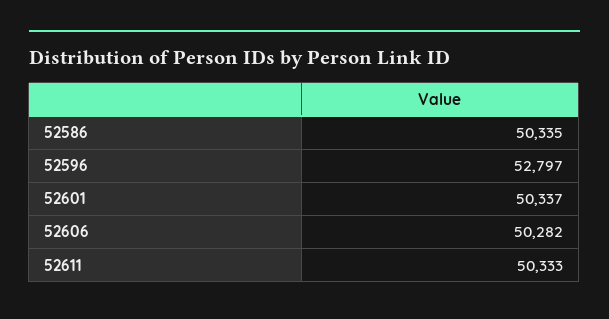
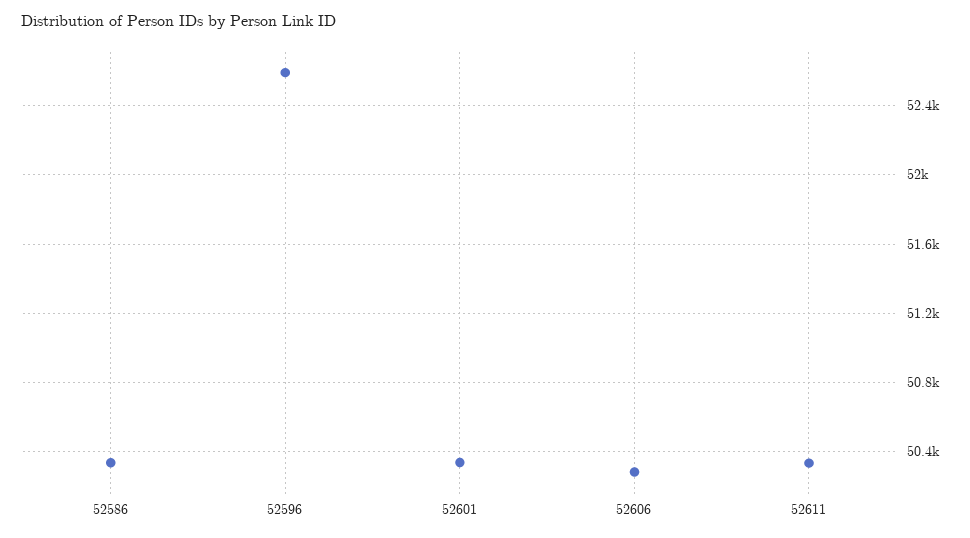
52596: 52797 -> 52600

